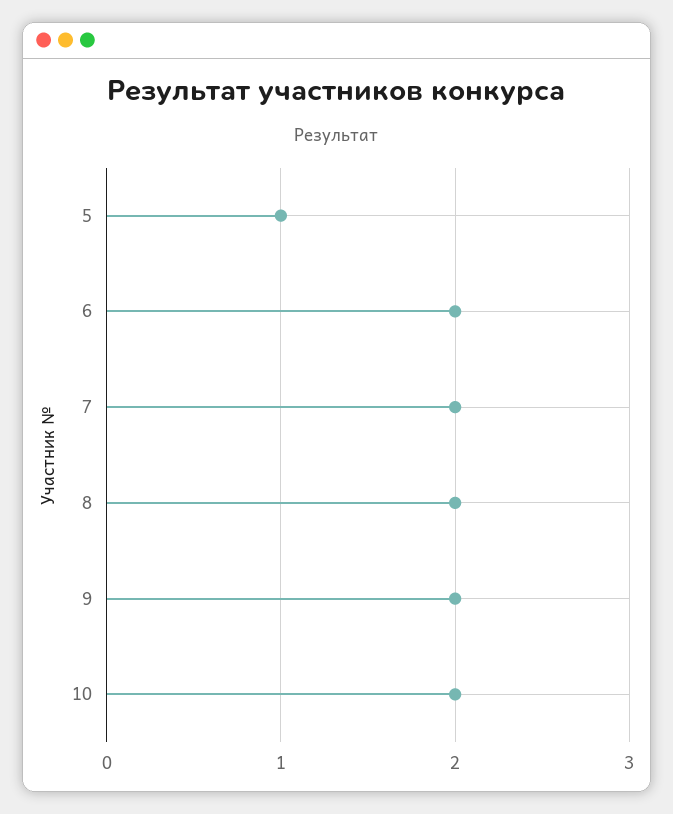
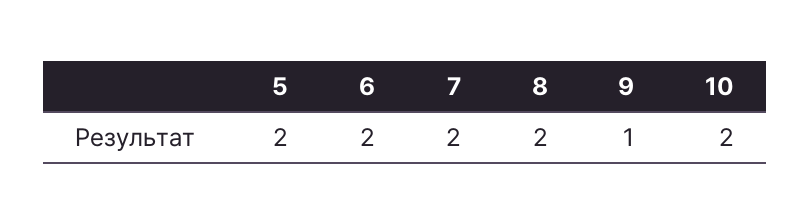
5: 1 -> 2
9: 2 -> 1

